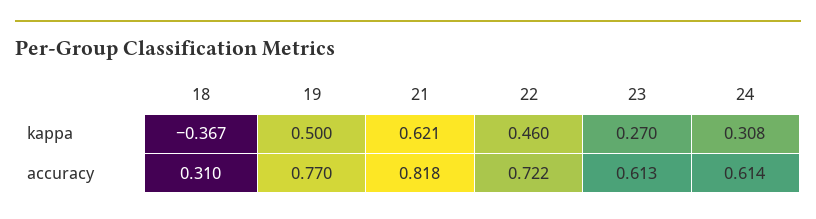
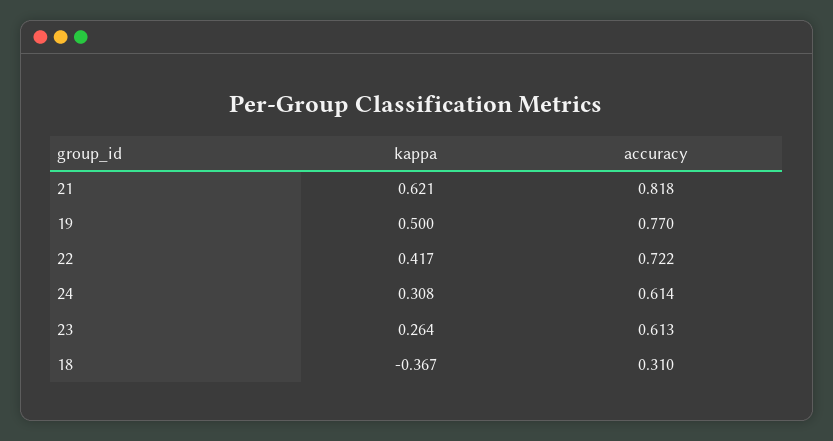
22, kappa: 0.46 -> 0.417
23, kappa: 0.27 -> 0.264

